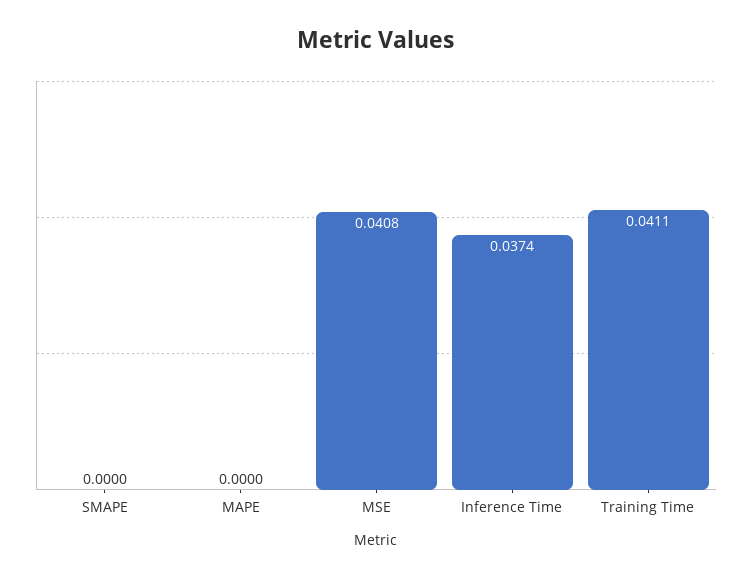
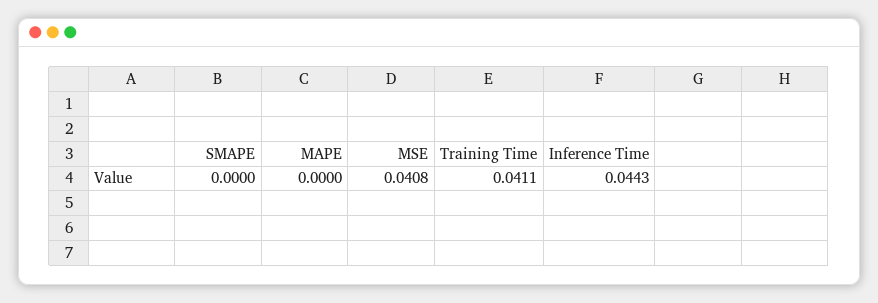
Inference Time: 0.0374 -> 0.0443

